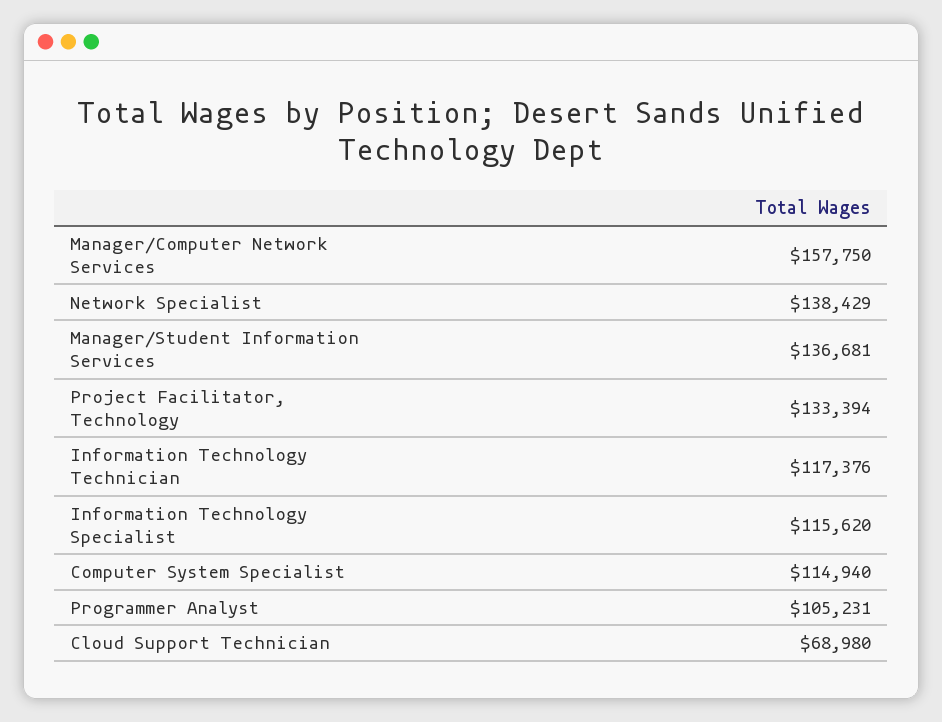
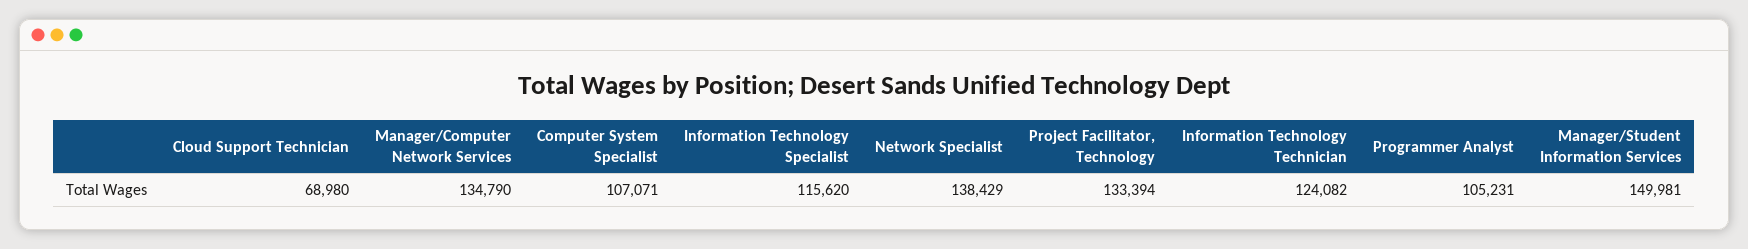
Manager/Computer Network Services: 157750 -> 134790
Manager/Student Information Services: 136681 -> 149981
Information Technology Technician: 117376 -> 124082
Computer System Specialist: 114940 -> 107071

